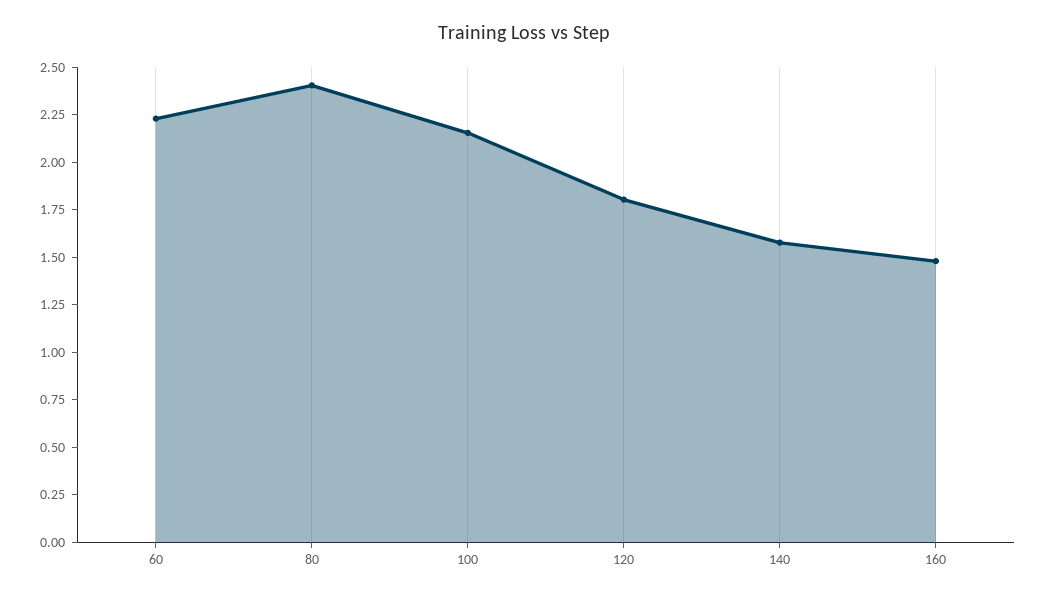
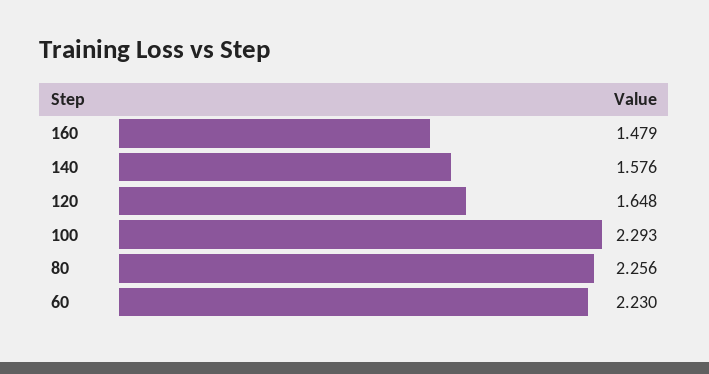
80: 2.4 -> 2.256
100: 2.15 -> 2.293
120: 1.8 -> 1.648

